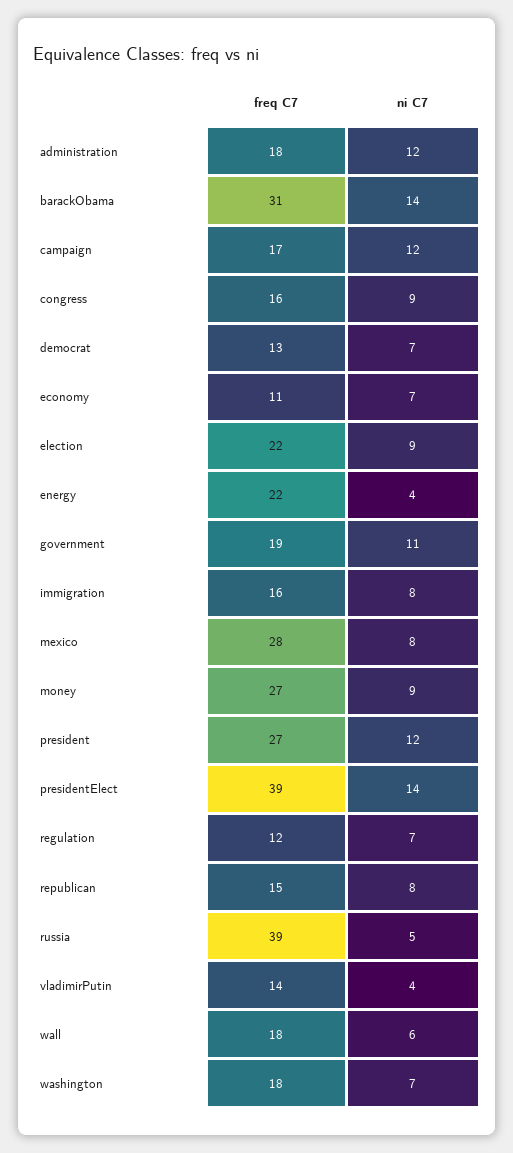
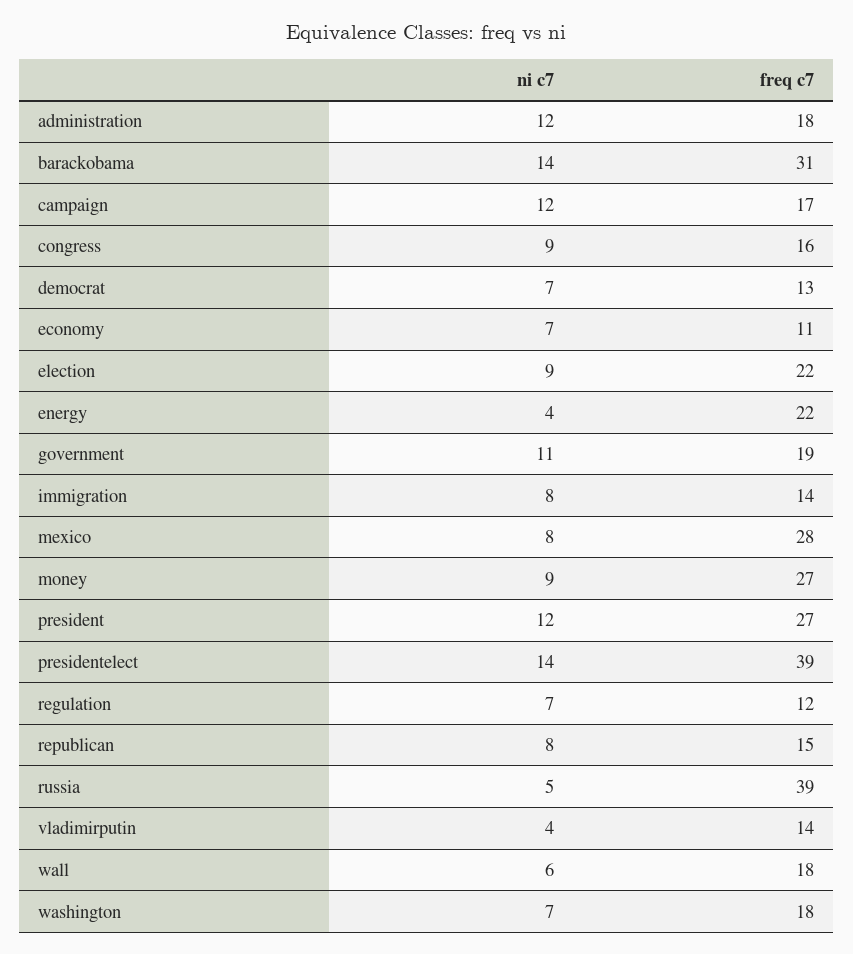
freq C7, immigration: 16 -> 14

